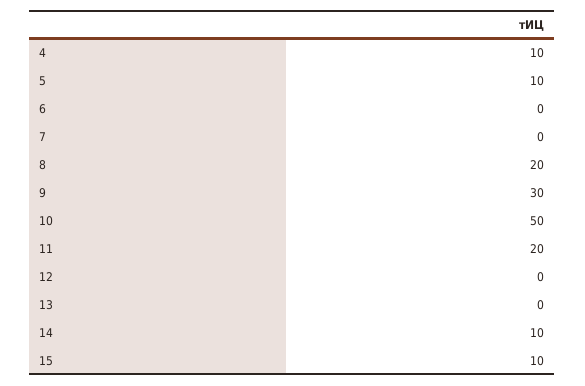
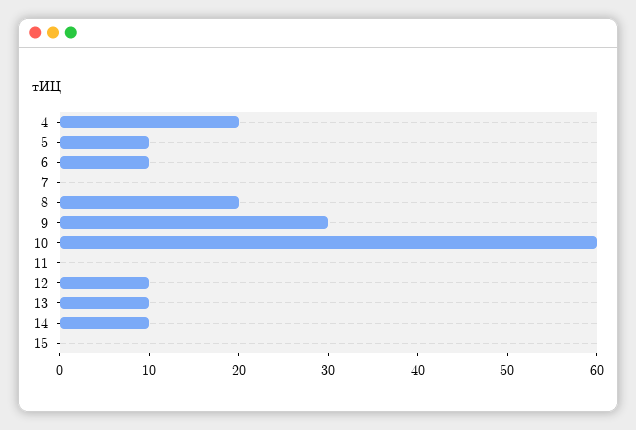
4: 10 -> 20
6: 0 -> 10
10: 50 -> 60
11: 20 -> 0
12: 0 -> 10
13: 0 -> 10
15: 10 -> 0

